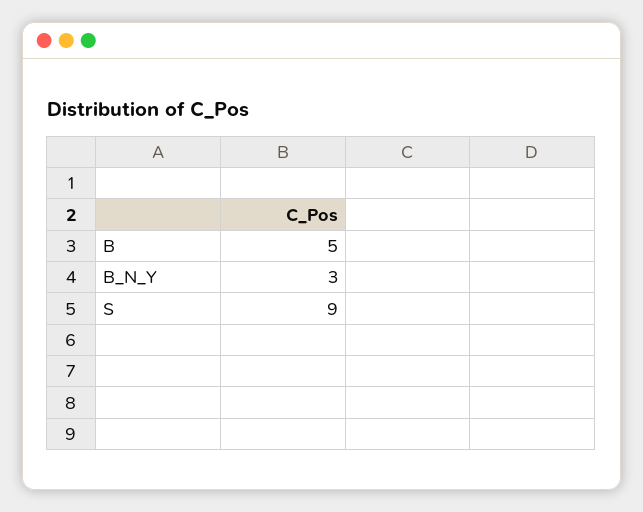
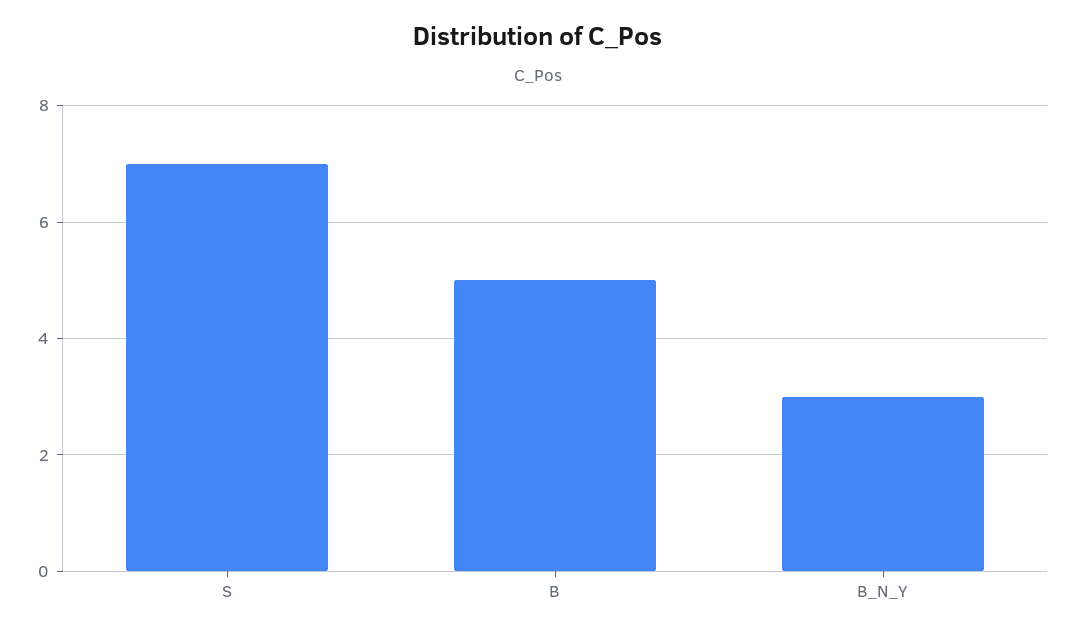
S: 9 -> 7

